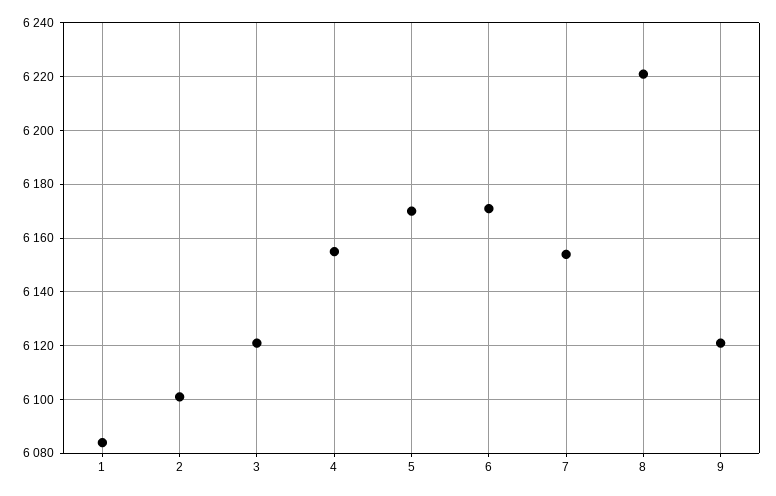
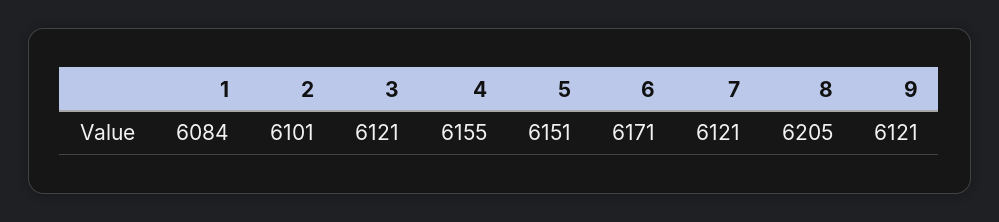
5: 6170 -> 6151
7: 6155 -> 6121
8: 6220 -> 6205

